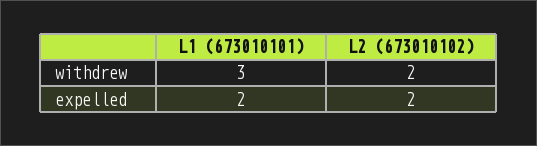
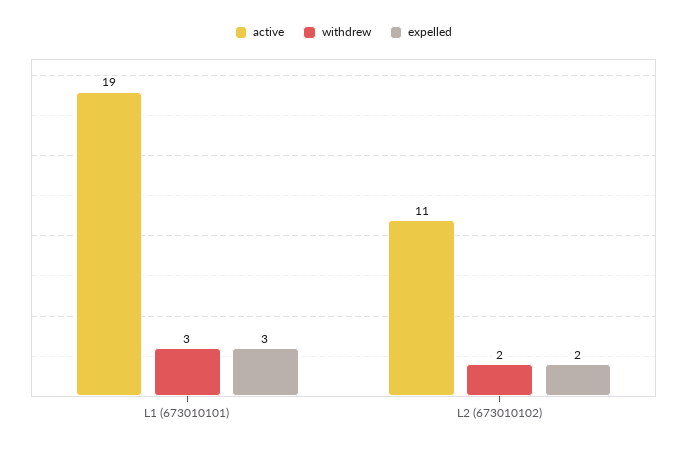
expelled, L1 (673010101): 2 -> 3
active, L1 (673010101): none -> 19
active, L2 (673010102): none -> 11

